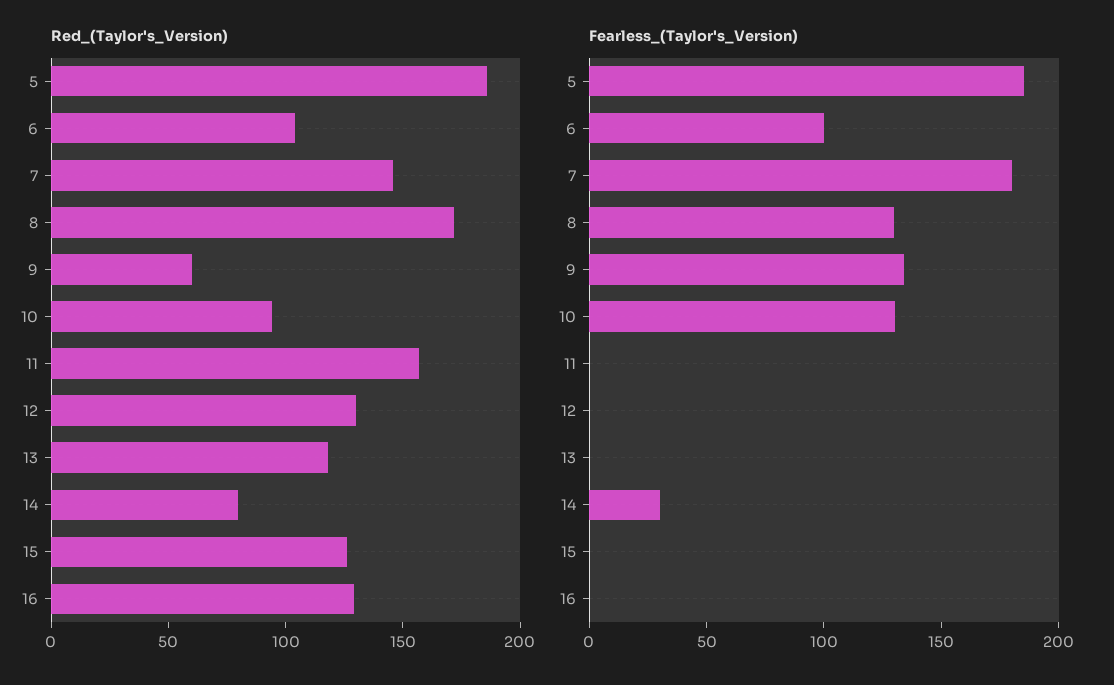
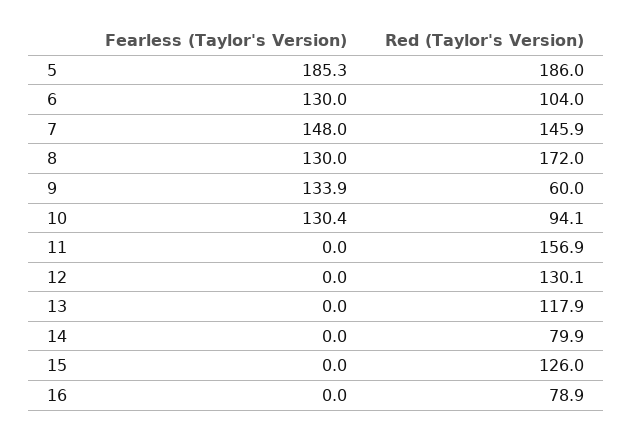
Red_(Taylor's_Version), 16: 130 -> 78.9
Fearless_(Taylor's_Version), 6: 100 -> 130
Fearless_(Taylor's_Version), 7: 180 -> 148
Fearless_(Taylor's_Version), 14: 30 -> 0

